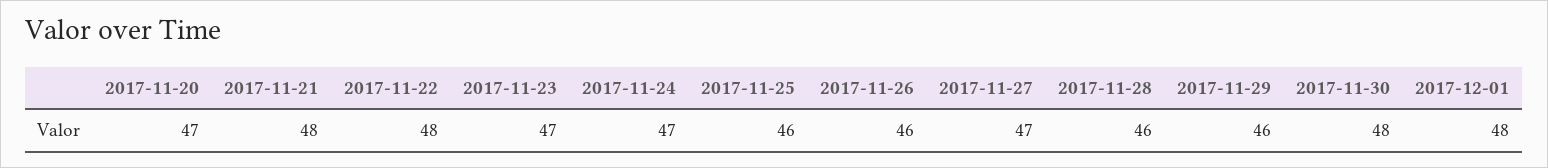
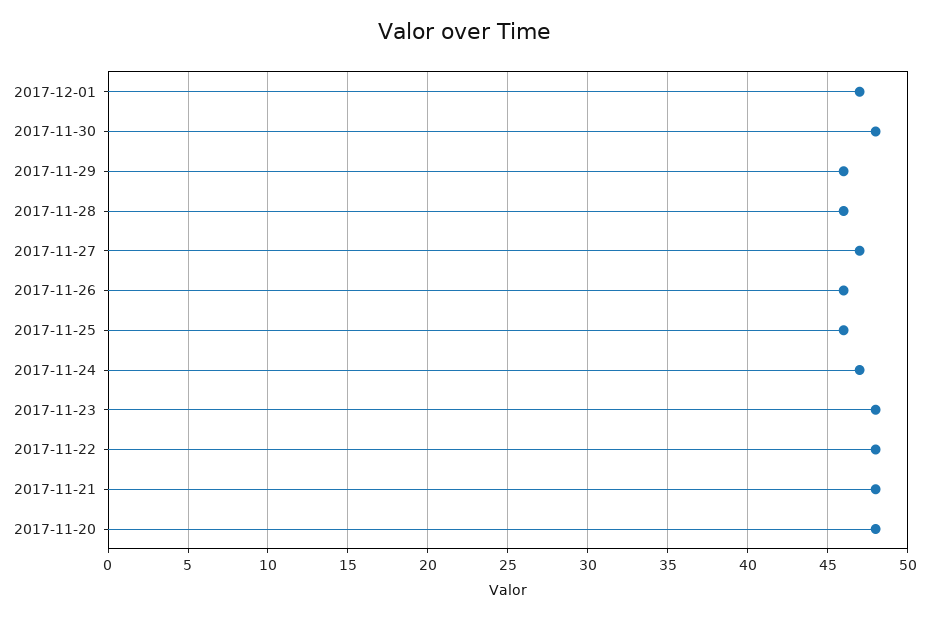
2017-11-20: 47 -> 48
2017-11-23: 47 -> 48
2017-12-01: 48 -> 47

